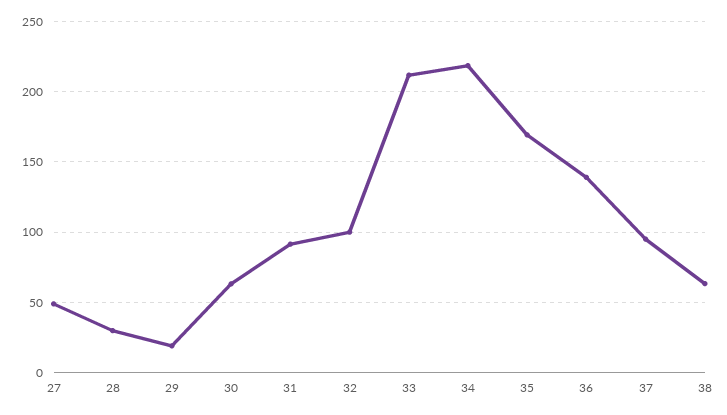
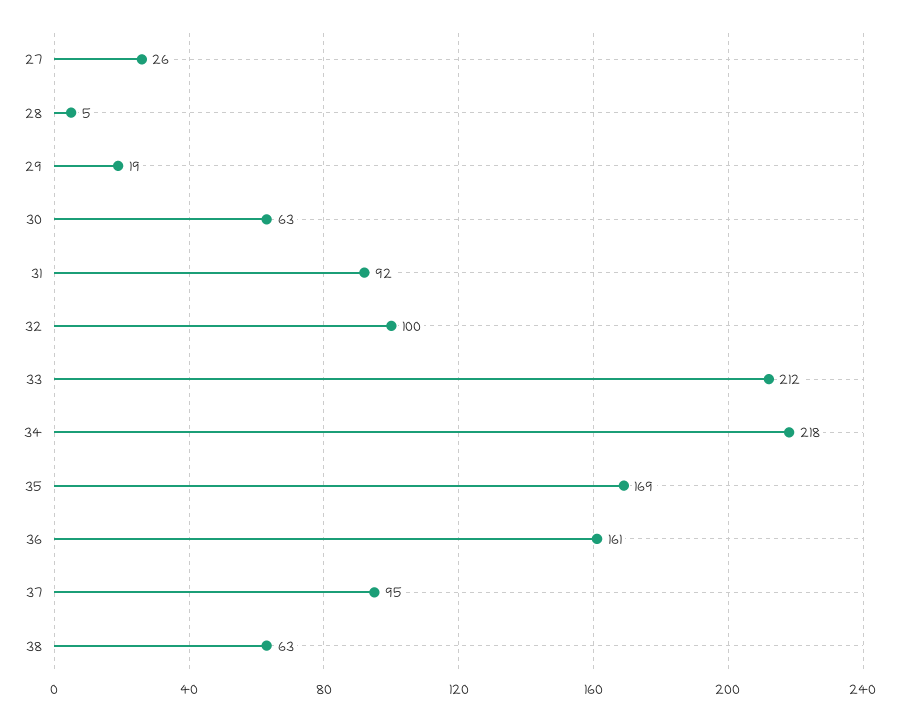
27: 50 -> 26
28: 30 -> 5
36: 140 -> 161

